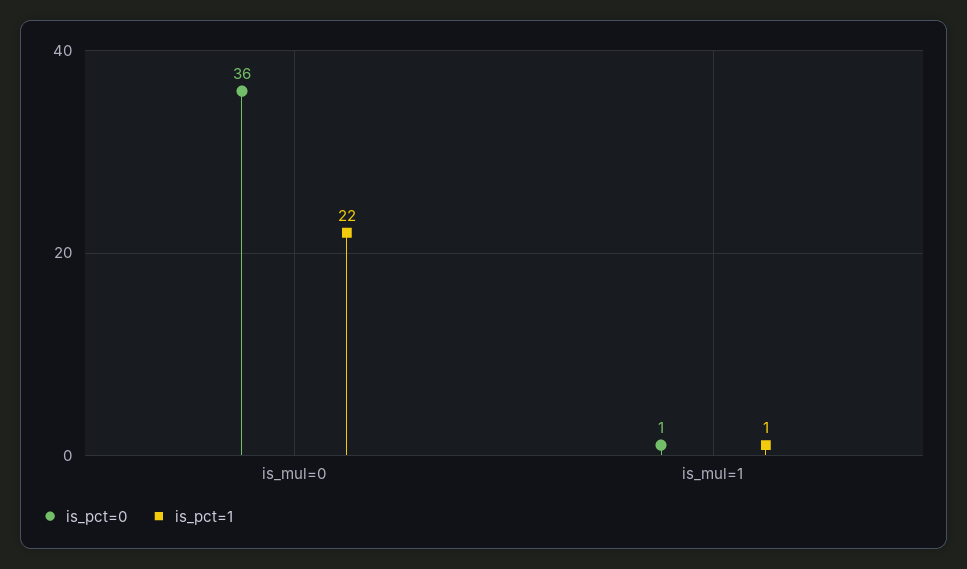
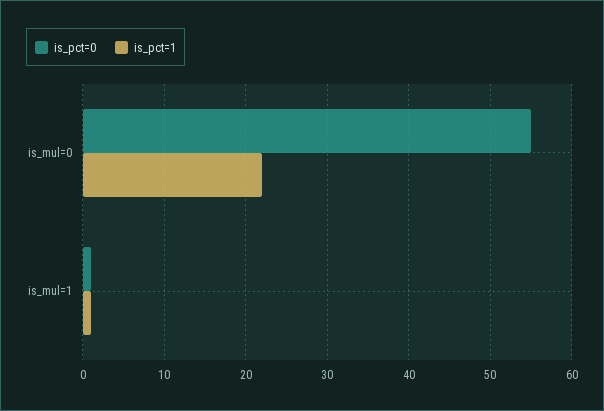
is_pct=0, is_mul=0: 36 -> 55

